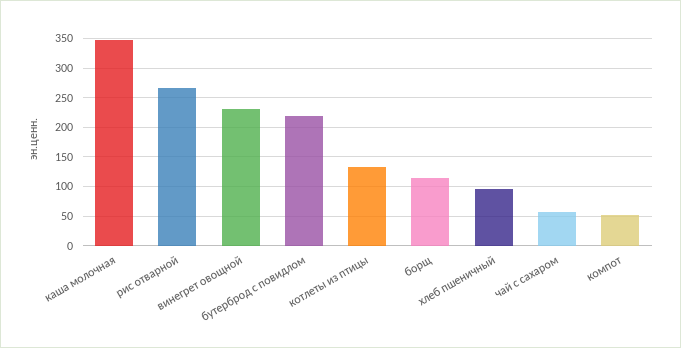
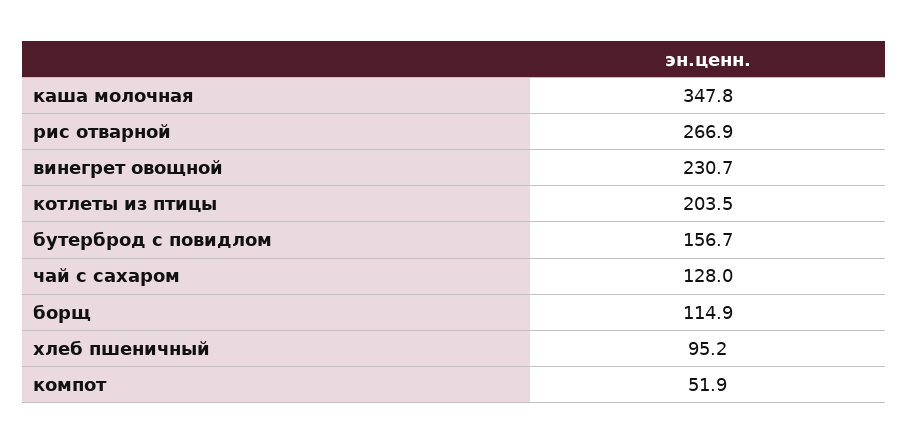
бутерброд с повидлом: 225 -> 156.7
котлеты из птицы: 125 -> 203.5
чай с сахаром: 50 -> 128

